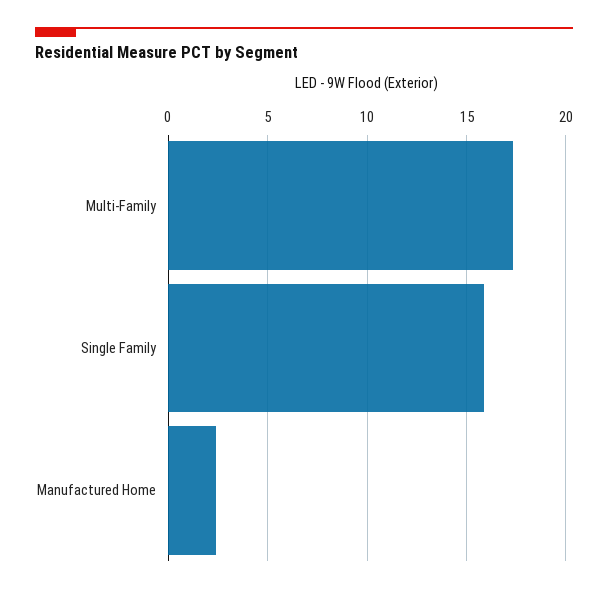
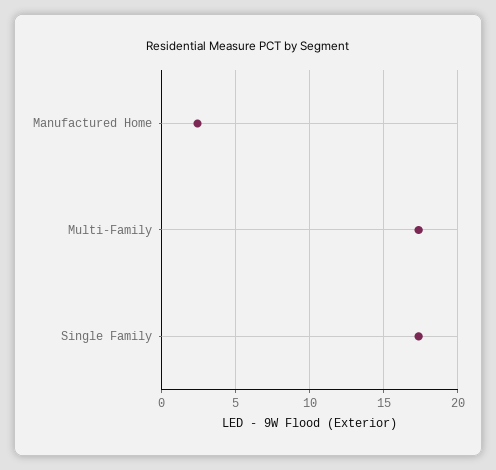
Single Family: 16 -> 17.5

